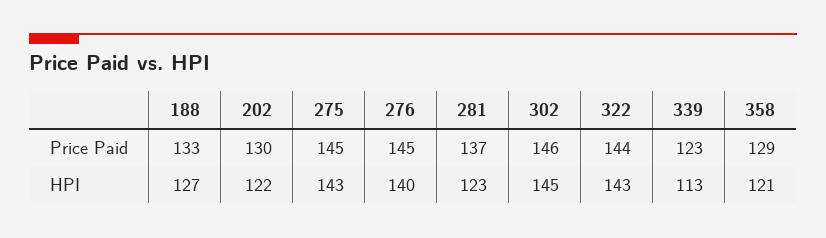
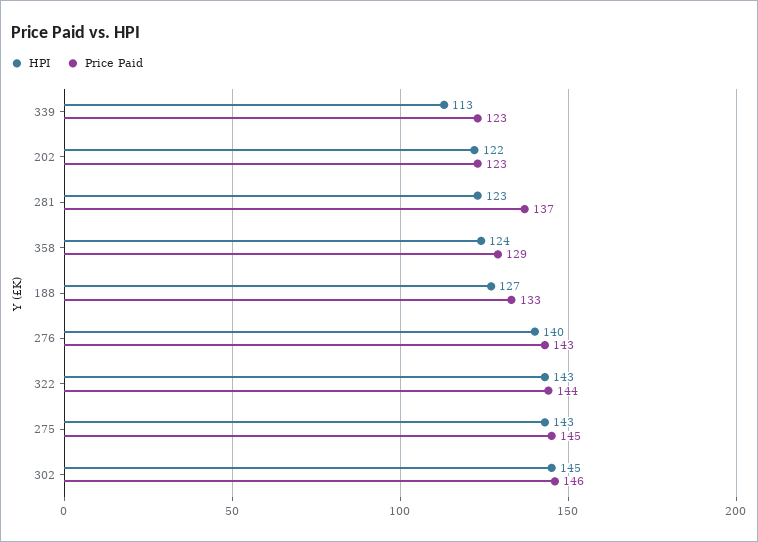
Price Paid, 202: 130 -> 123
Price Paid, 276: 145 -> 143
HPI, 358: 121 -> 124

